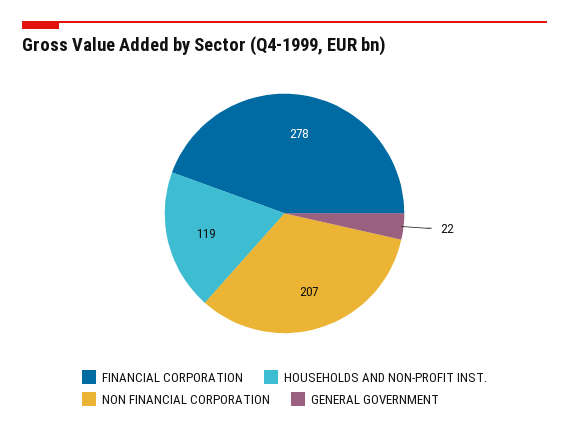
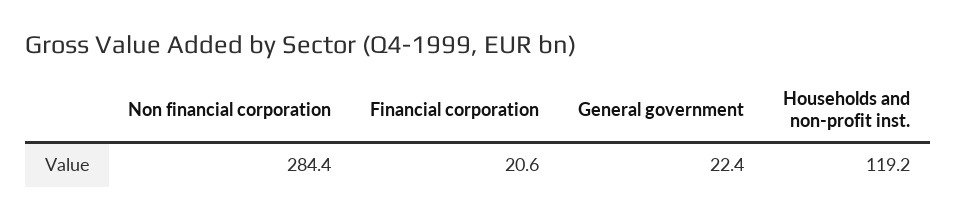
FINANCIAL CORPORATION: 278 -> 20.6
NON FINANCIAL CORPORATION: 207 -> 284.4

